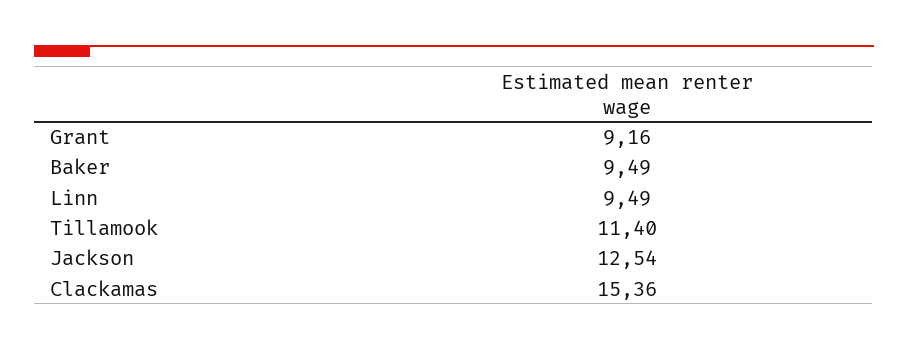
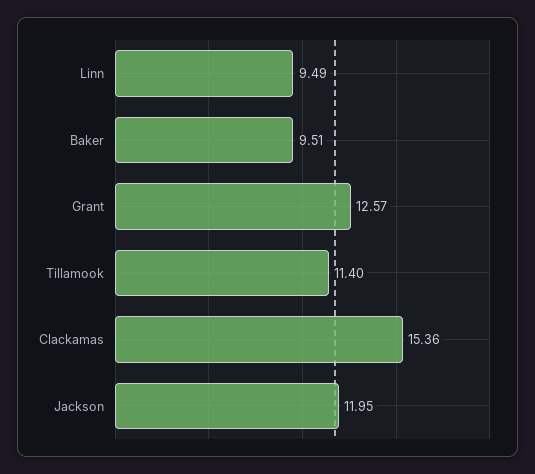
Grant: 9.16 -> 12.57
Baker: 9.49 -> 9.51
Jackson: 12.54 -> 11.95

